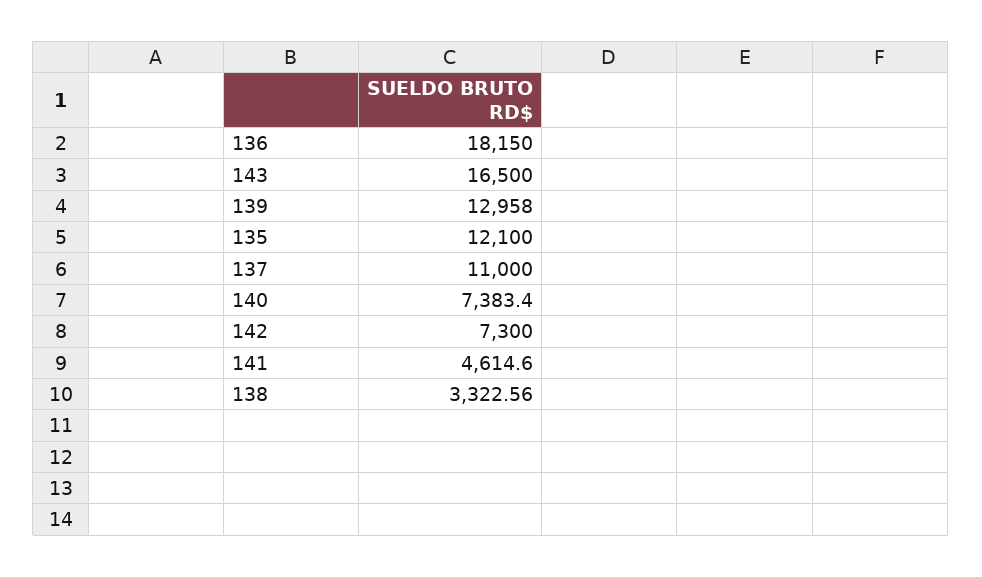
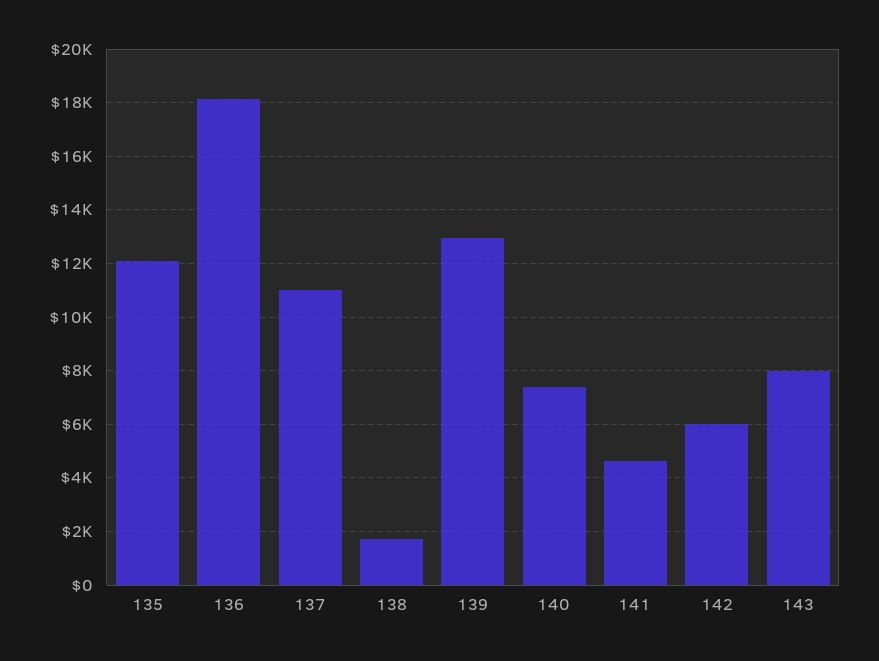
143: 16500 -> 8000
142: 7300 -> 6000
138: 3322.56 -> 1750

